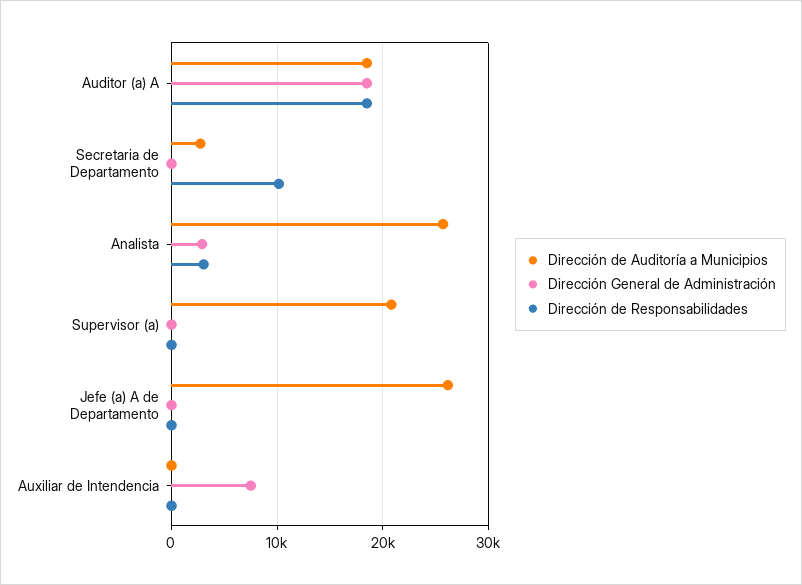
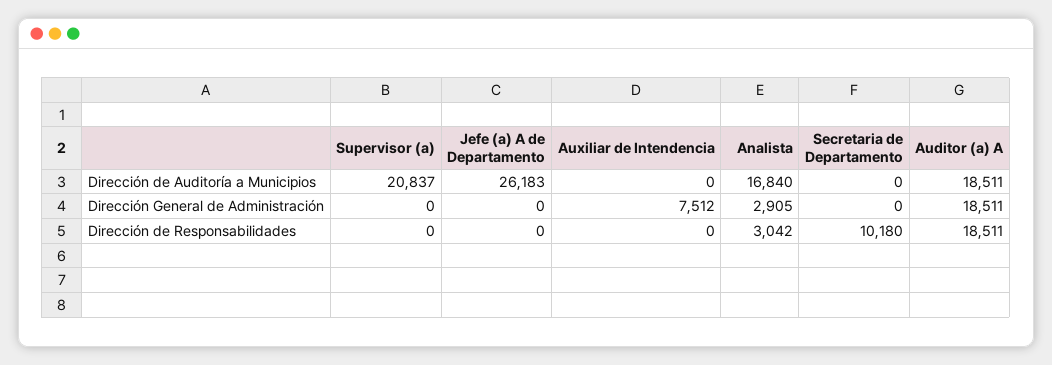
Dirección de Auditoría a Municipios, Secretaria de Departamento: 3000 -> 0
Dirección de Auditoría a Municipios, Analista: 26000 -> 16840

